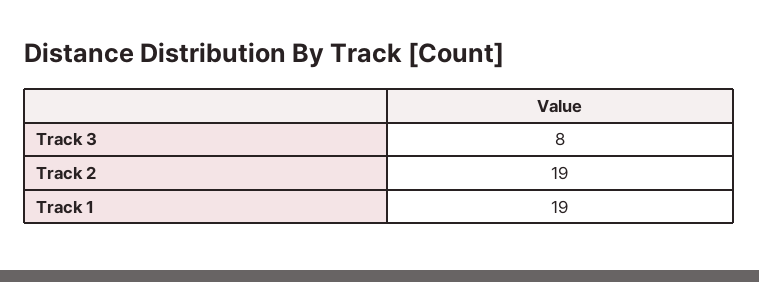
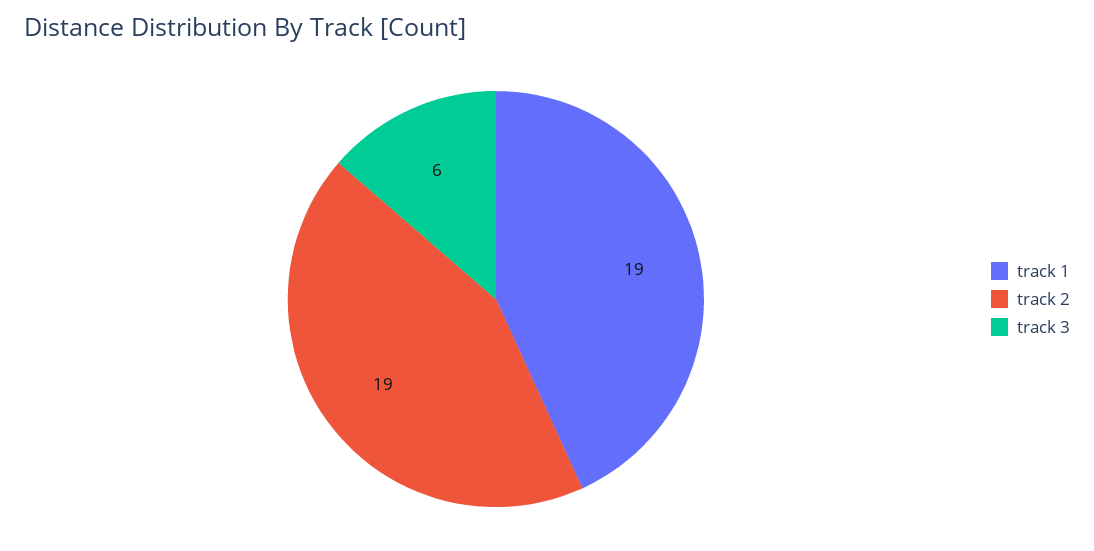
Track 3: 8 -> 6

